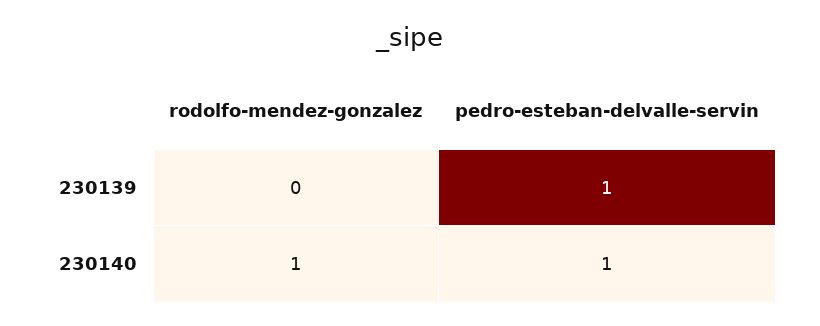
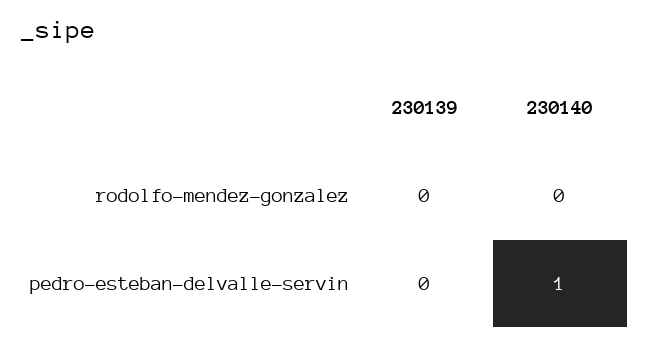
pedro-esteban-delvalle-servin, 230139: 1 -> 0
rodolfo-mendez-gonzalez, 230140: 1 -> 0

